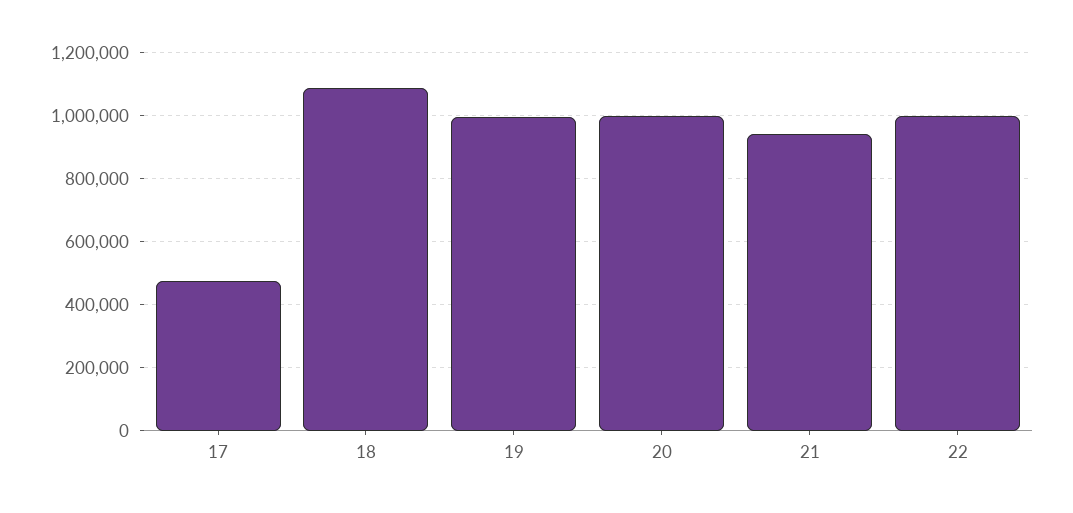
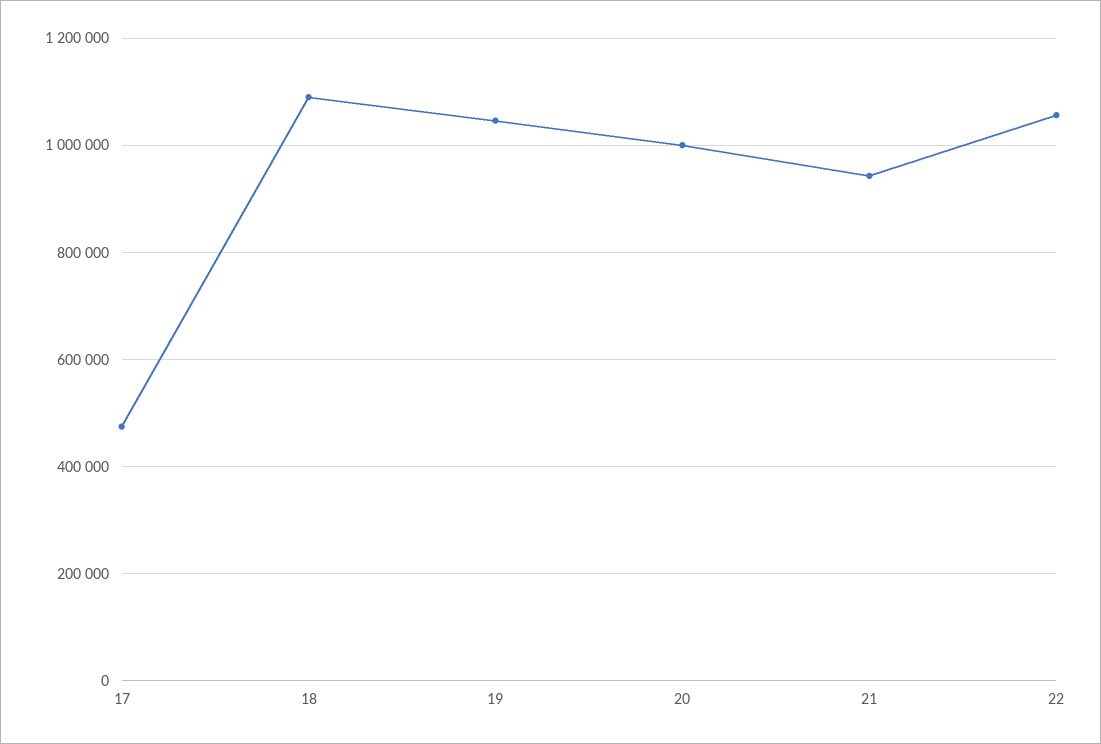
19: 1000000 -> 1040000
22: 1000000 -> 1060000

